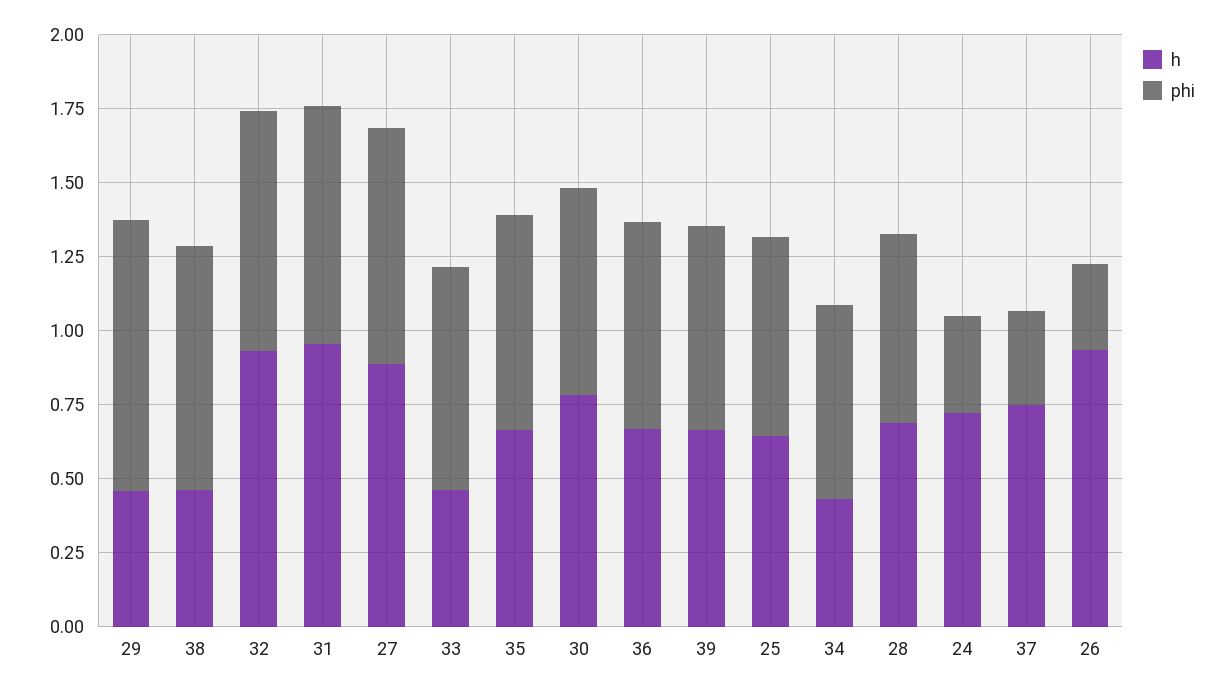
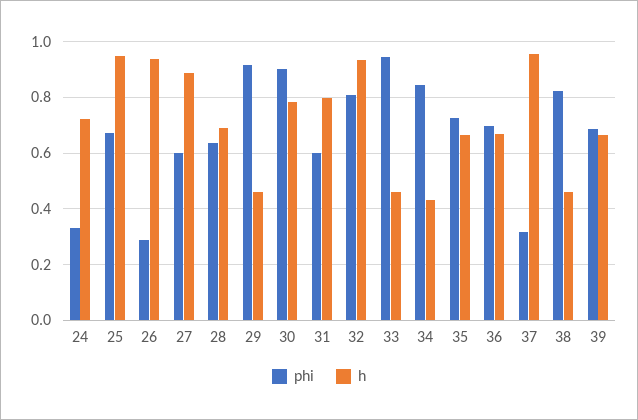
h, 31: 0.95 -> 0.8
phi, 31: 0.8 -> 0.6
phi, 27: 0.8 -> 0.6
phi, 33: 0.75 -> 0.95
phi, 30: 0.7 -> 0.9
h, 25: 0.65 -> 0.95
phi, 34: 0.65 -> 0.85
h, 37: 0.75 -> 0.95

